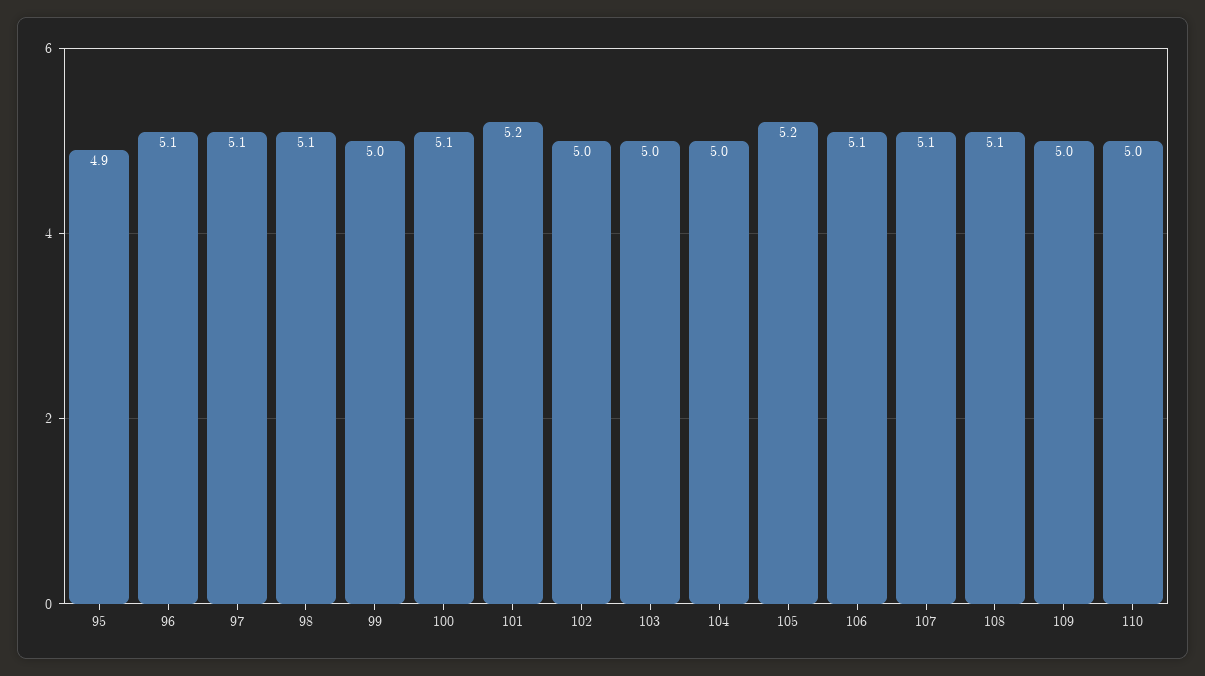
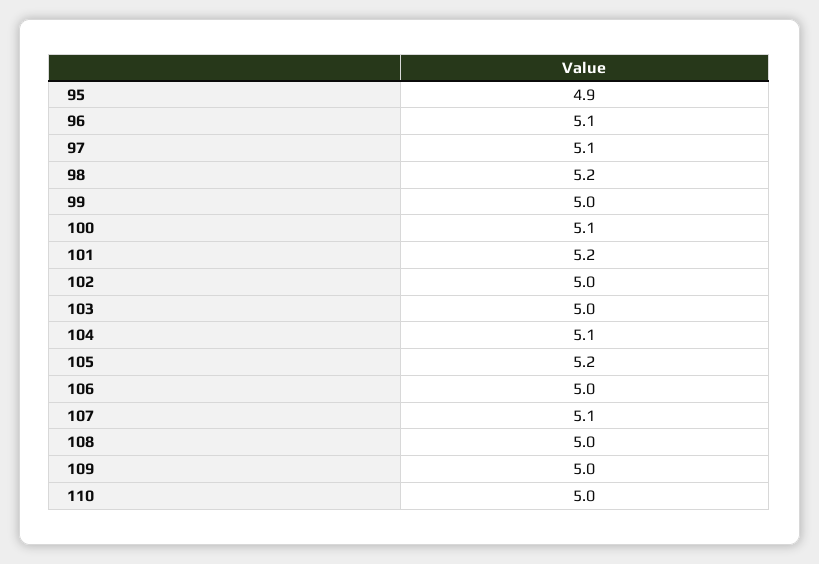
98: 5.1 -> 5.2
104: 5 -> 5.1
106: 5.1 -> 5
108: 5.1 -> 5

